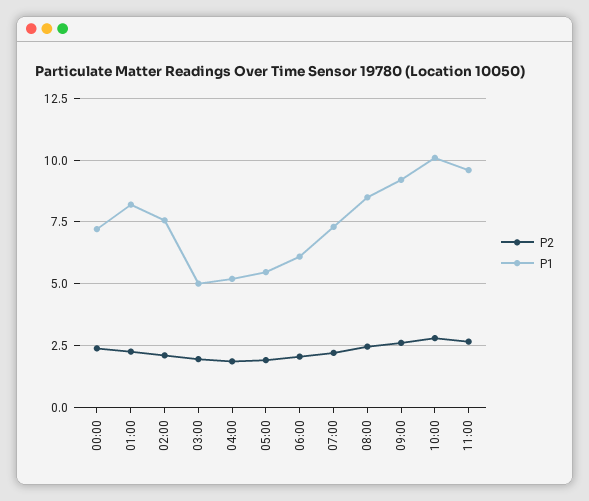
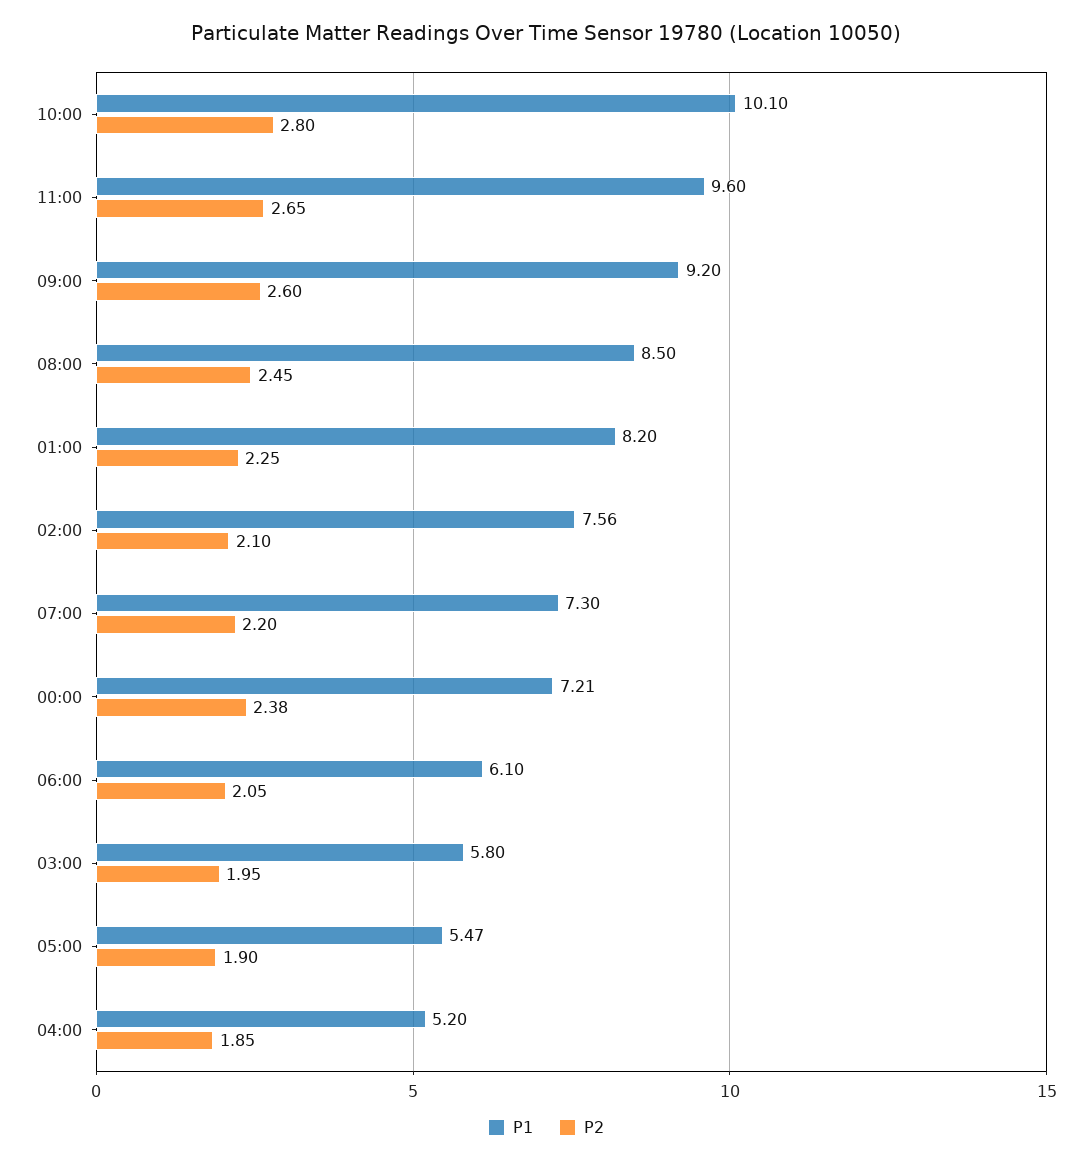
P1, 03:00: 5 -> 5.8

